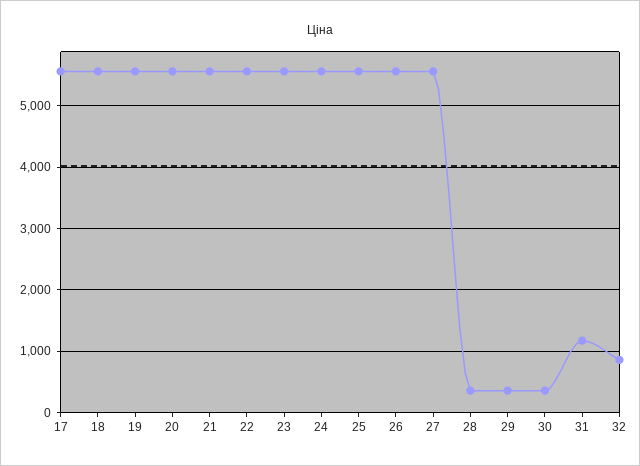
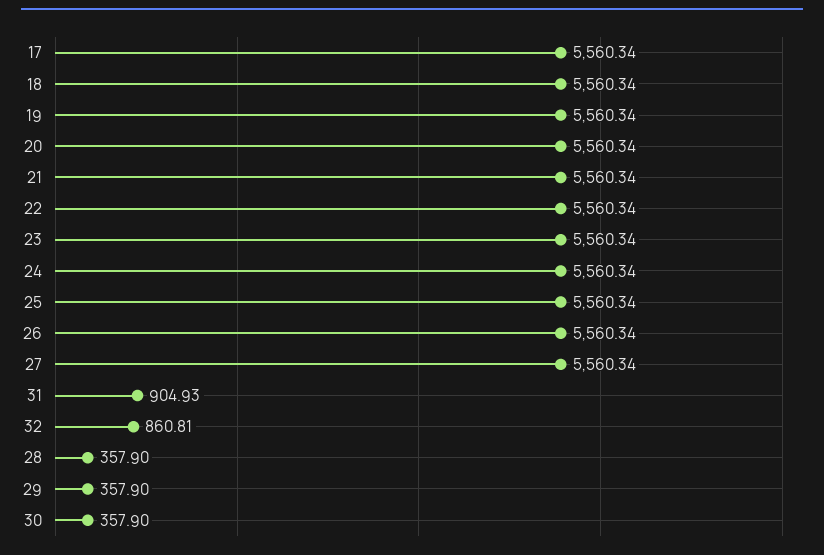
31: 1200 -> 904.93

